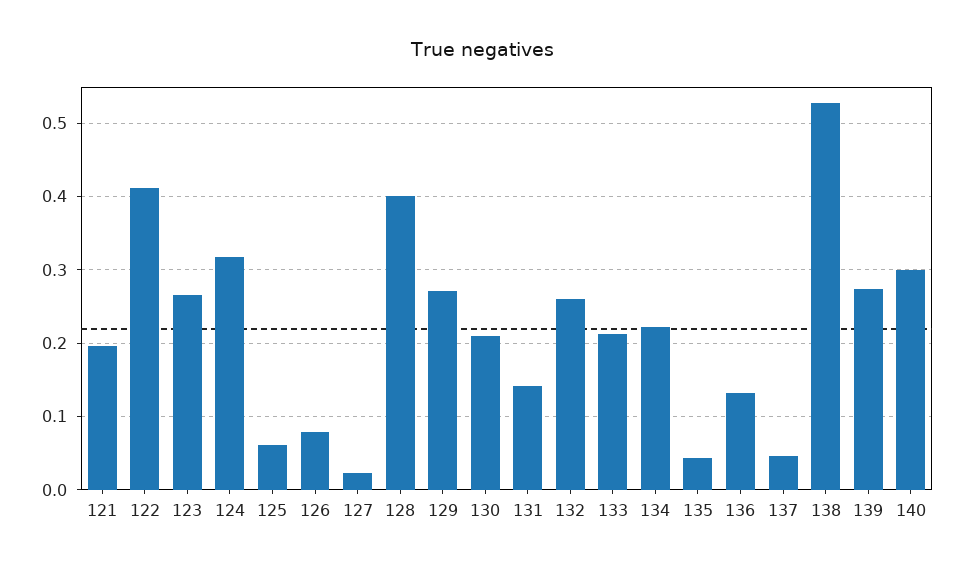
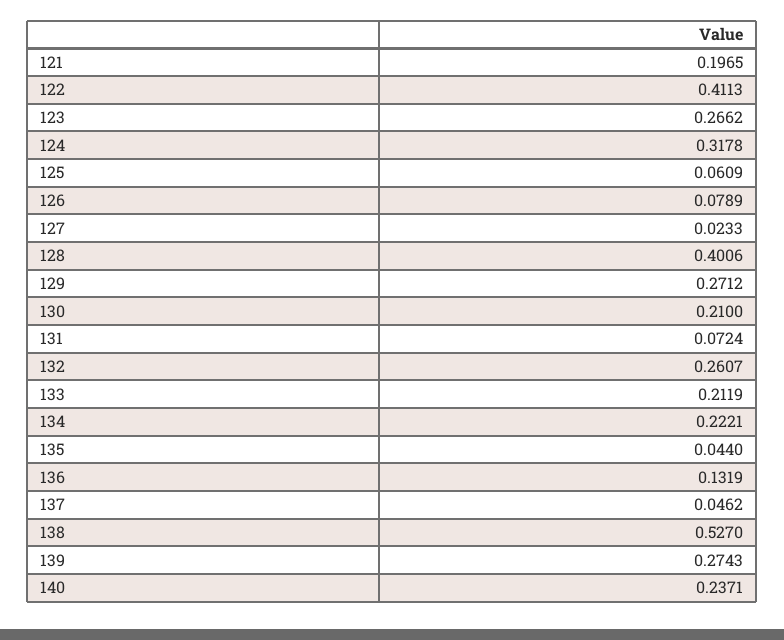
131: 0.14 -> 0.0724
140: 0.3 -> 0.2371

